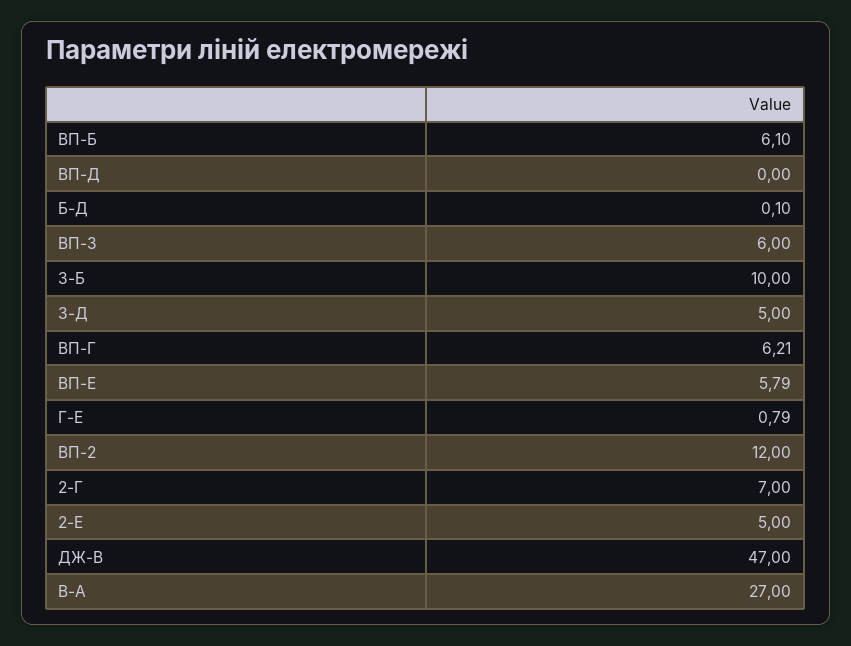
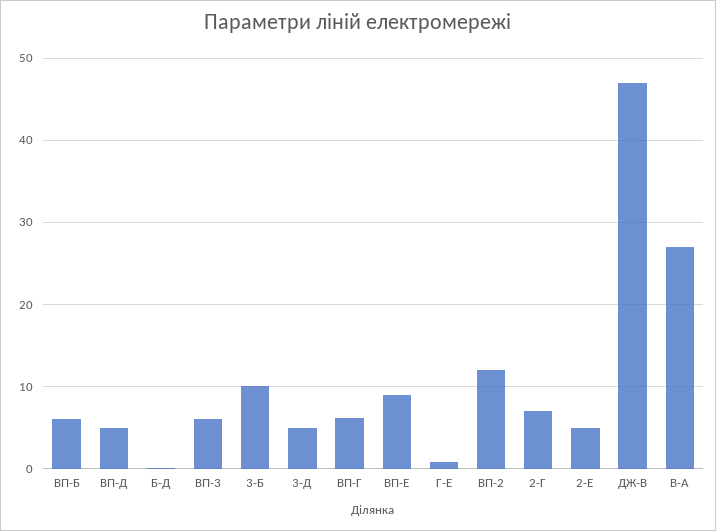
ВП-Д: 0 -> 5
ВП-Е: 5.79 -> 9

